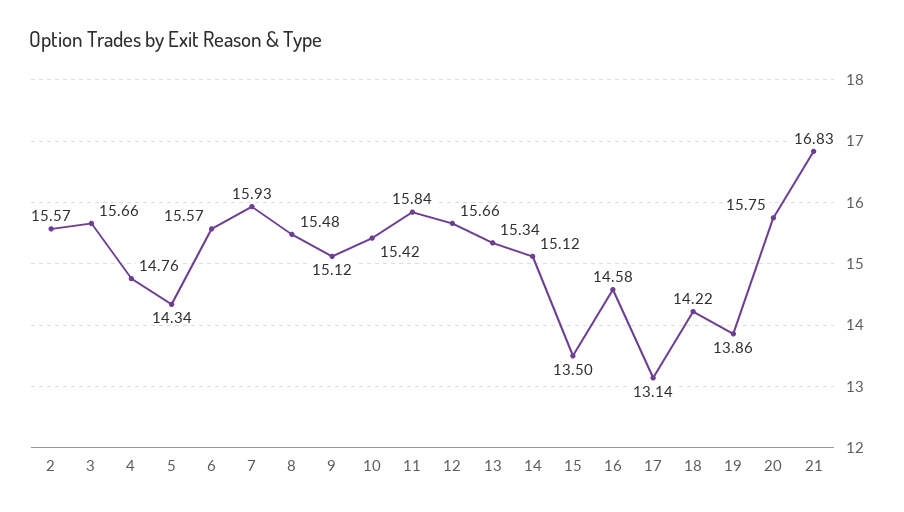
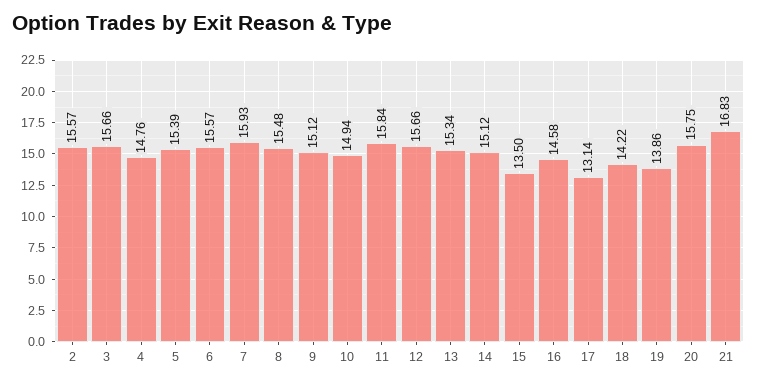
5: 14.34 -> 15.39
10: 15.42 -> 14.94

